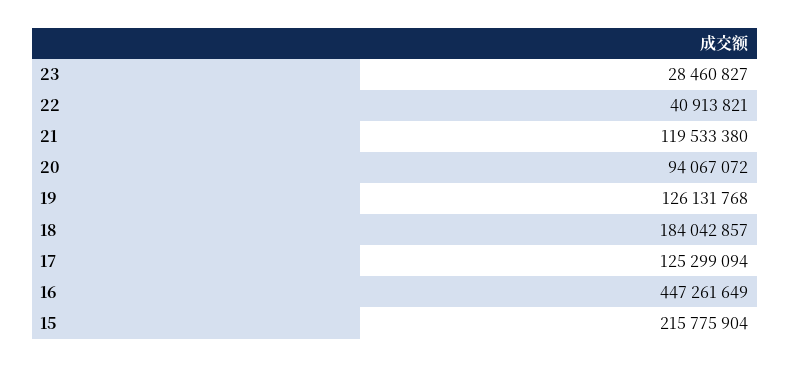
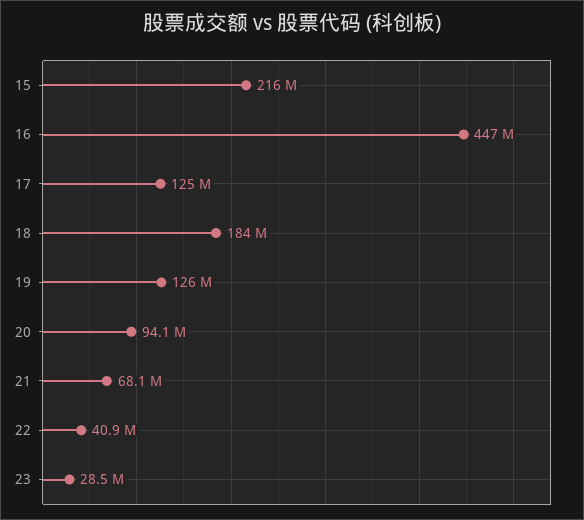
21: 119533380 -> 68100000

